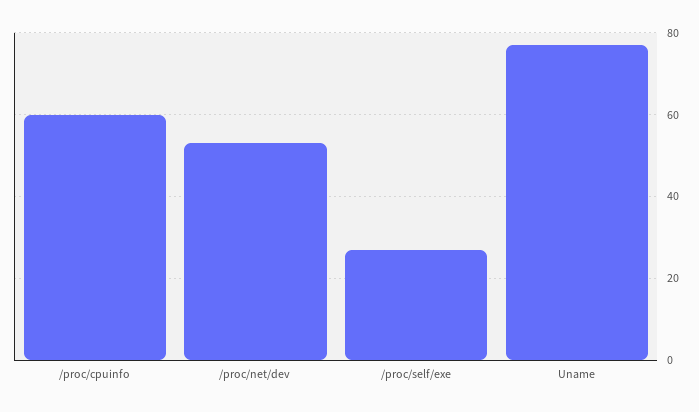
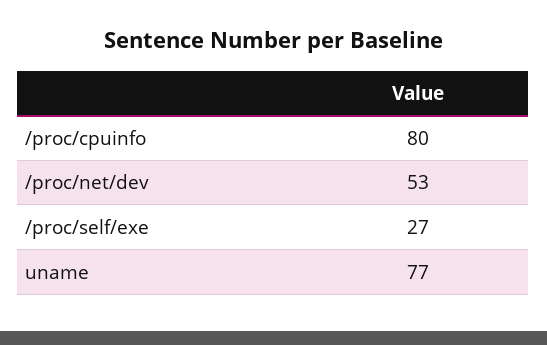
/proc/cpuinfo: 60 -> 80

